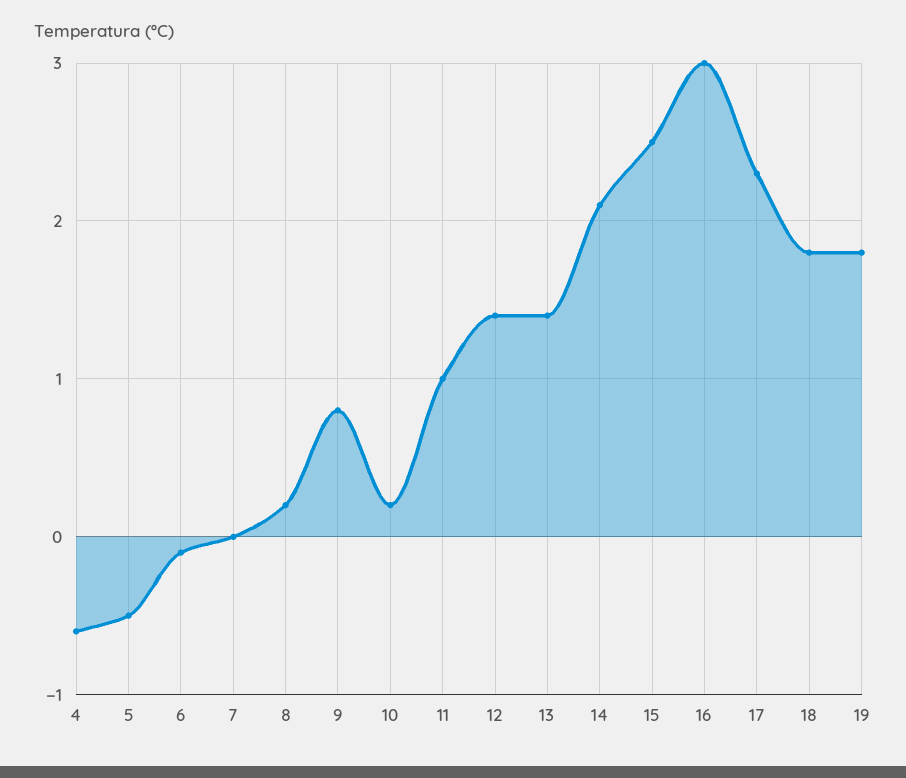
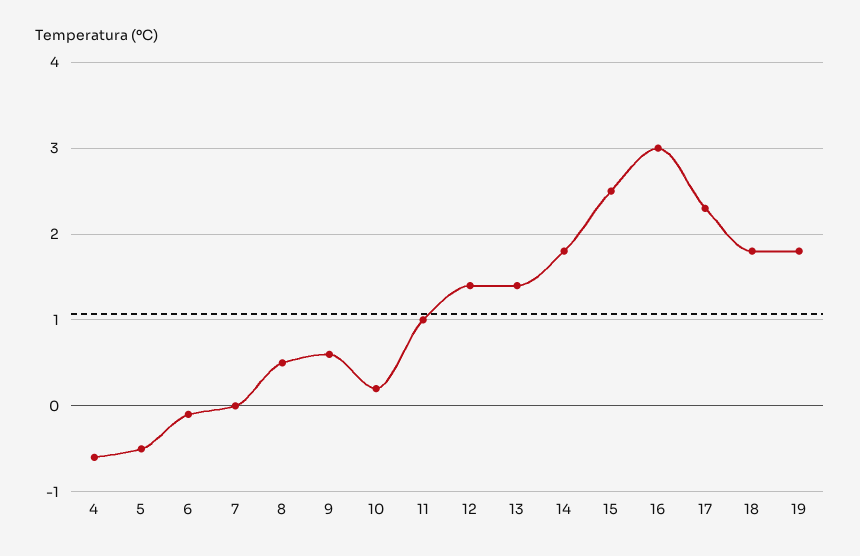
8: 0.2 -> 0.5
9: 0.8 -> 0.6
14: 2.1 -> 1.8

